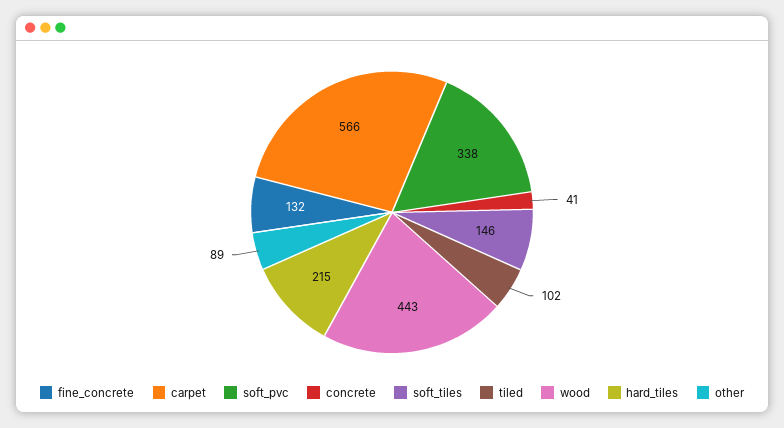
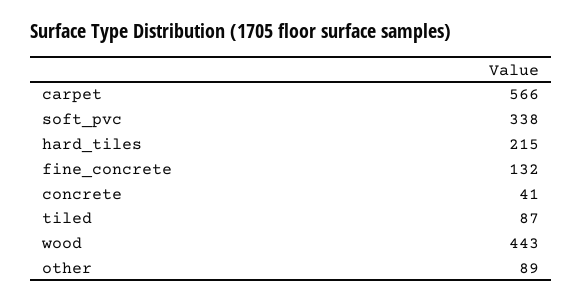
soft_tiles: 146 -> none
tiled: 102 -> 87

